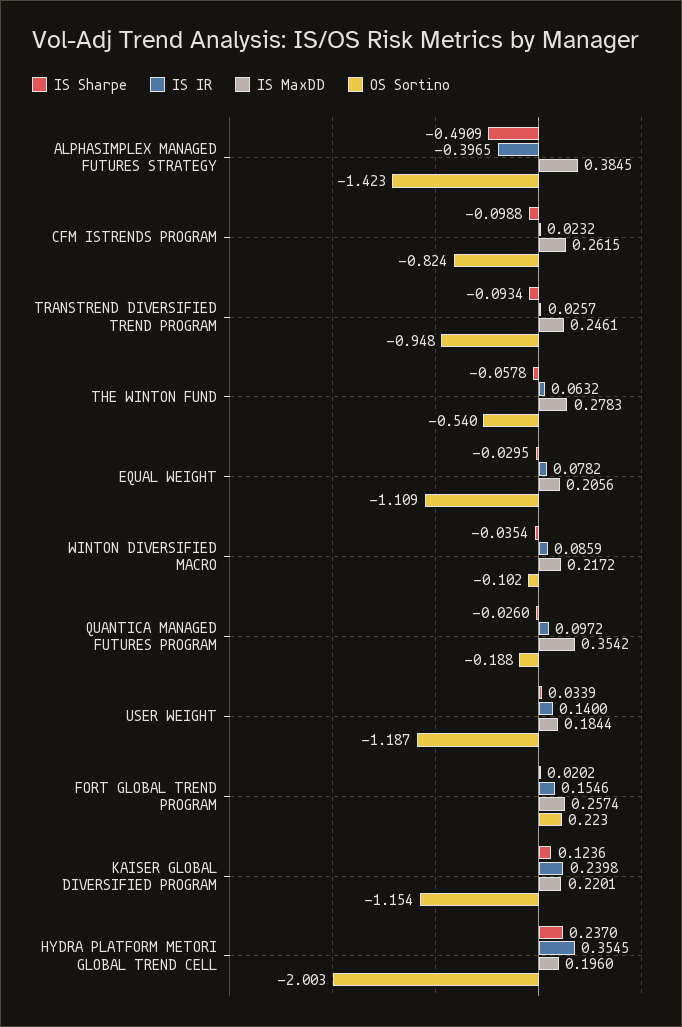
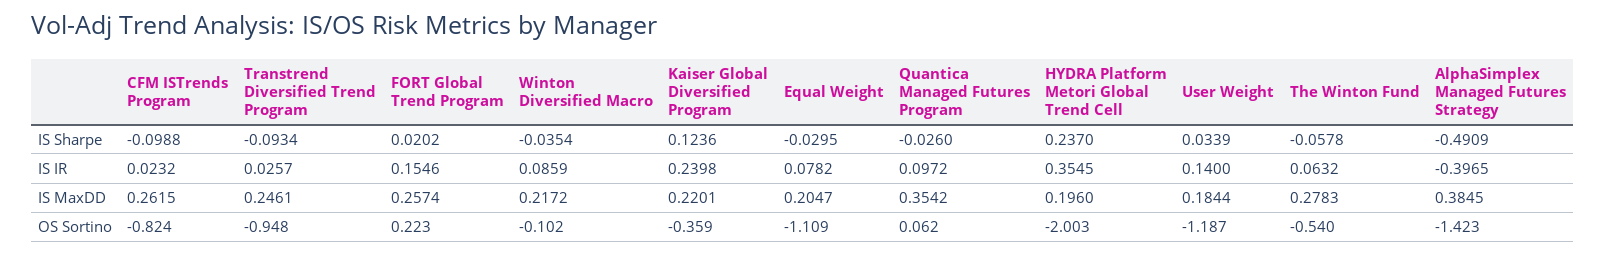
IS MaxDD, EQUAL WEIGHT: 0.2056 -> 0.2047
OS Sortino, QUANTICA MANAGED FUTURES PROGRAM: -0.188 -> 0.062
OS Sortino, KAISER GLOBAL DIVERSIFIED PROGRAM: -1.154 -> -0.359

